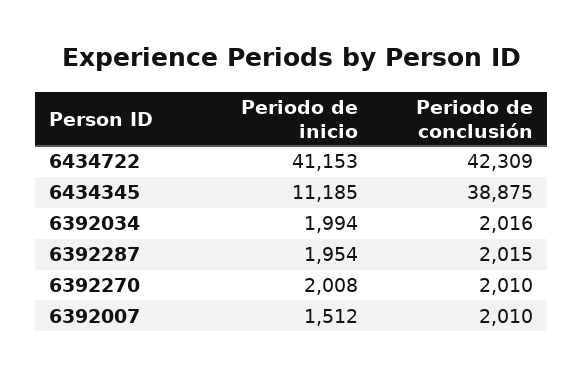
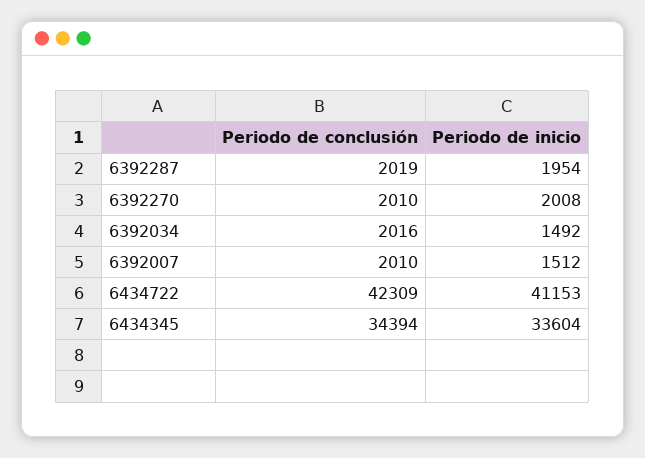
Periodo de inicio, 6434345: 11185 -> 33604
Periodo de conclusión, 6434345: 38875 -> 34394
Periodo de inicio, 6392034: 1994 -> 1492
Periodo de conclusión, 6392287: 2015 -> 2019

